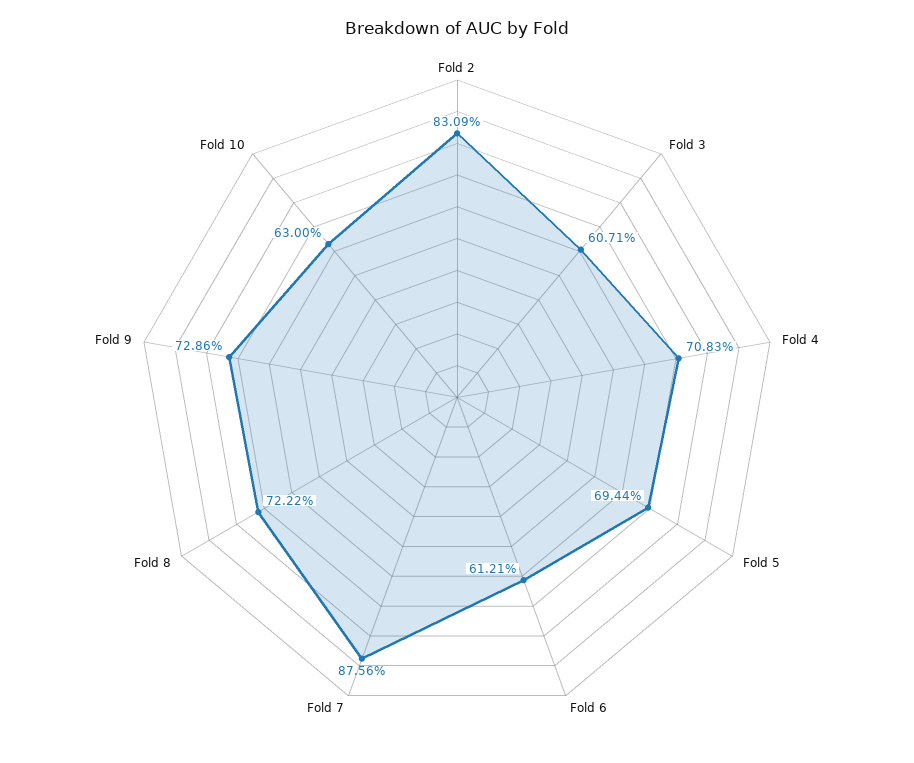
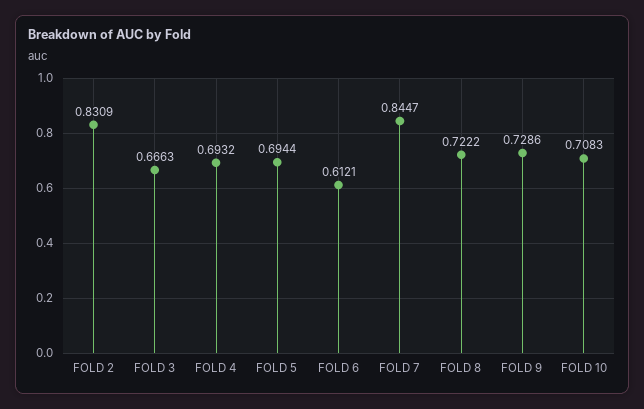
Fold 3: 0.6071 -> 0.6663
Fold 4: 0.7083 -> 0.6932
Fold 7: 0.8756 -> 0.8447
Fold 10: 0.63 -> 0.7083

